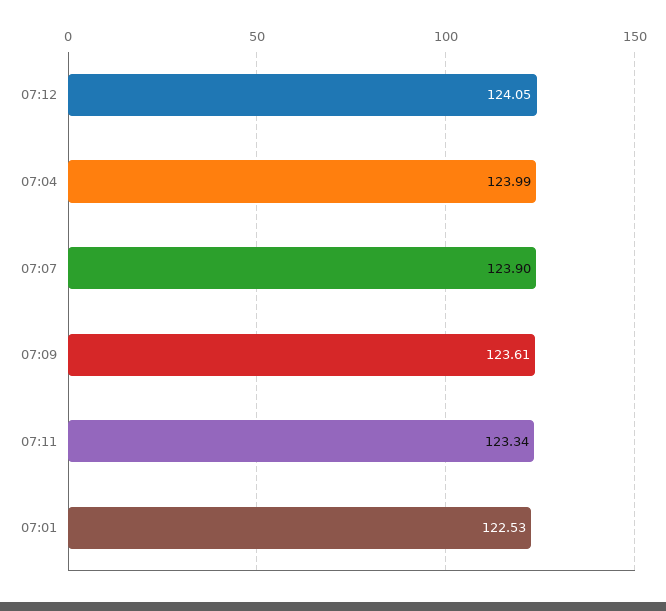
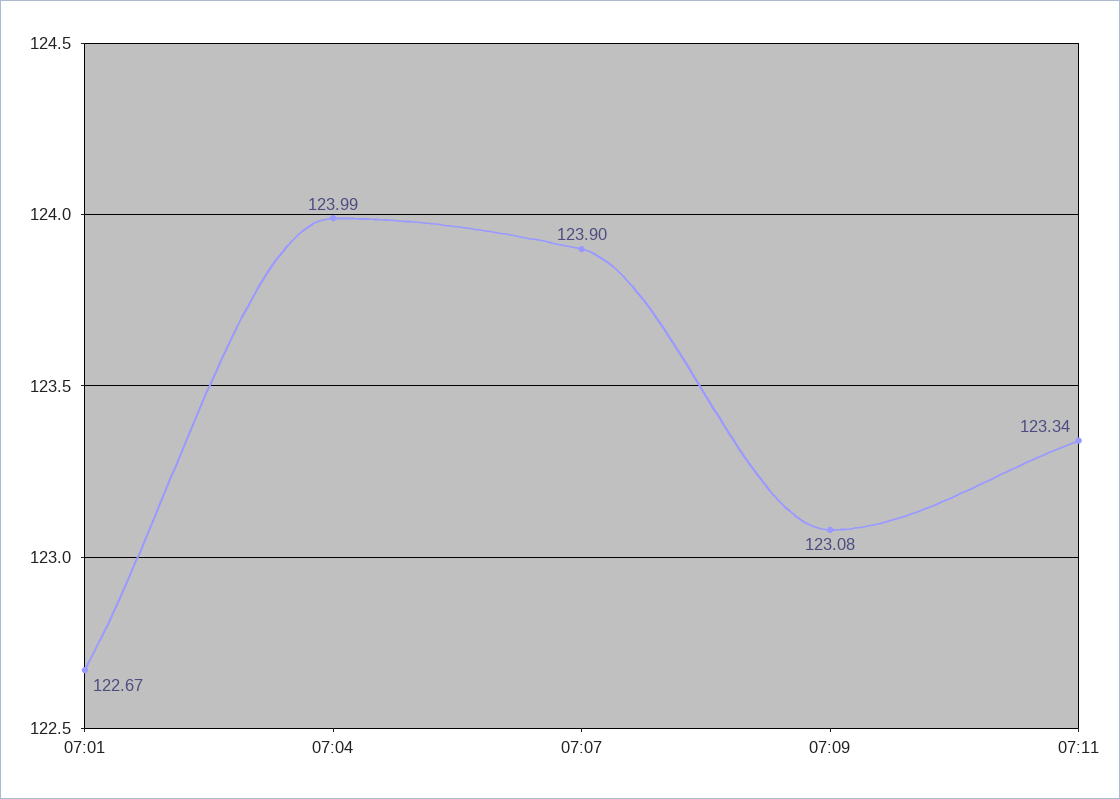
07:12: 124.05 -> none
07:09: 123.61 -> 123.08
07:01: 122.53 -> 122.67

